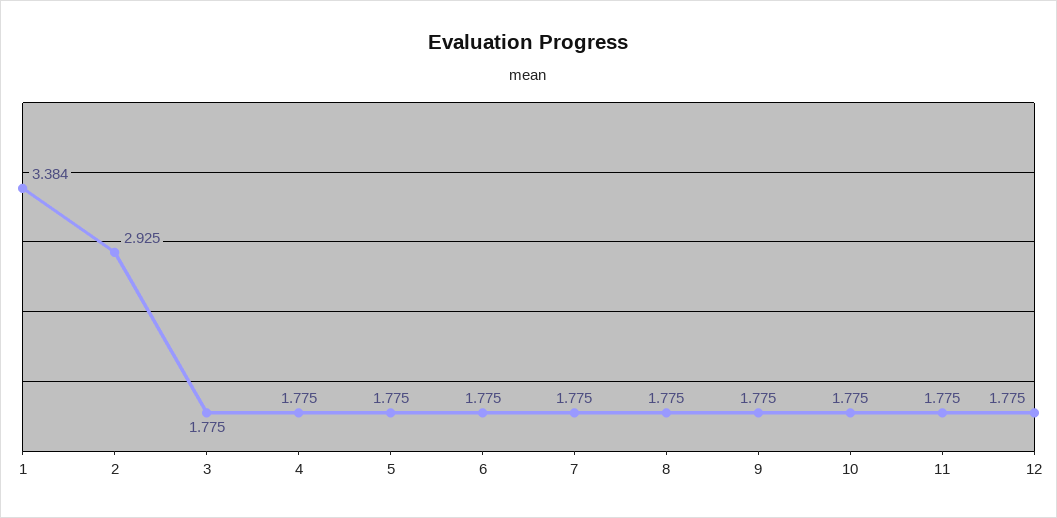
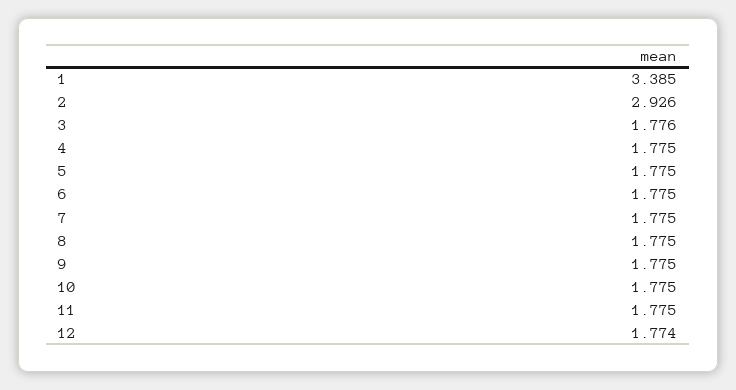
1: 3.384 -> 3.385
2: 2.925 -> 2.926
3: 1.775 -> 1.776
12: 1.775 -> 1.774

